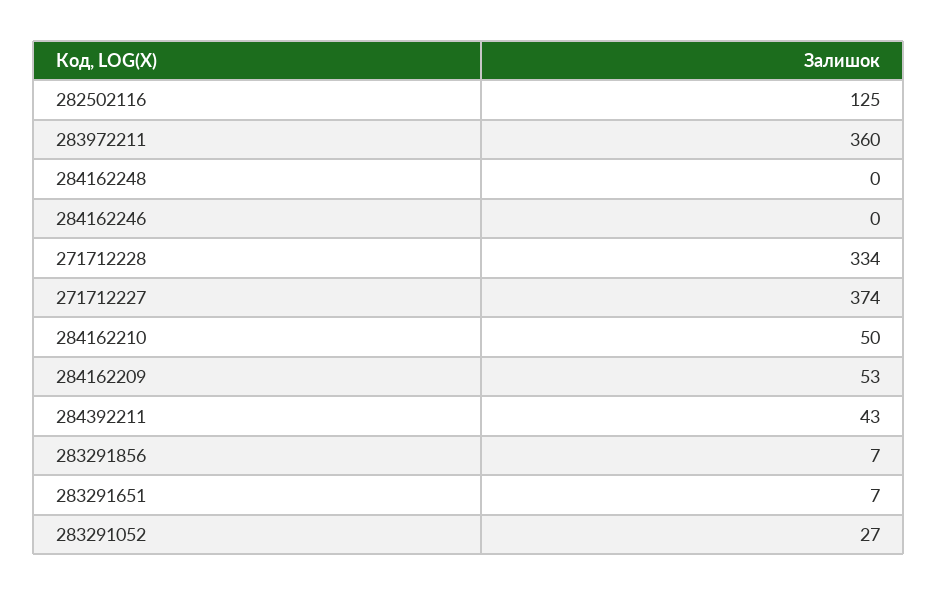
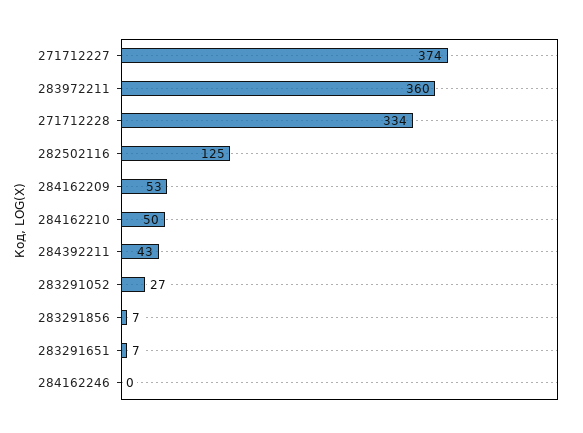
284162248: 0 -> none

